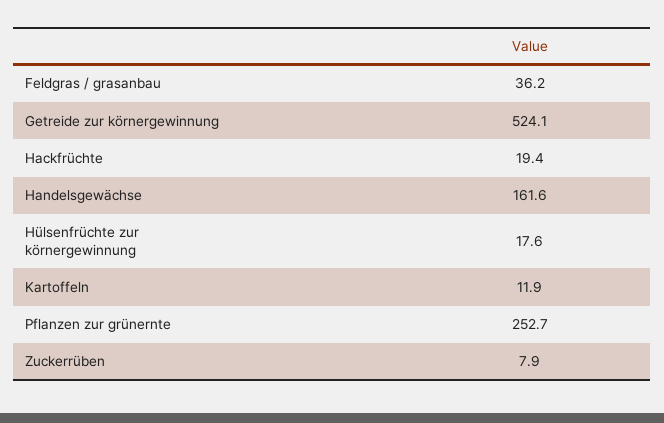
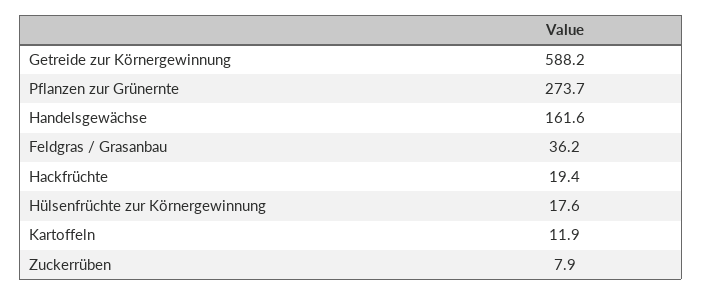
Getreide zur körnergewinnung: 524.1 -> 588.2
Pflanzen zur grünernte: 252.7 -> 273.7

